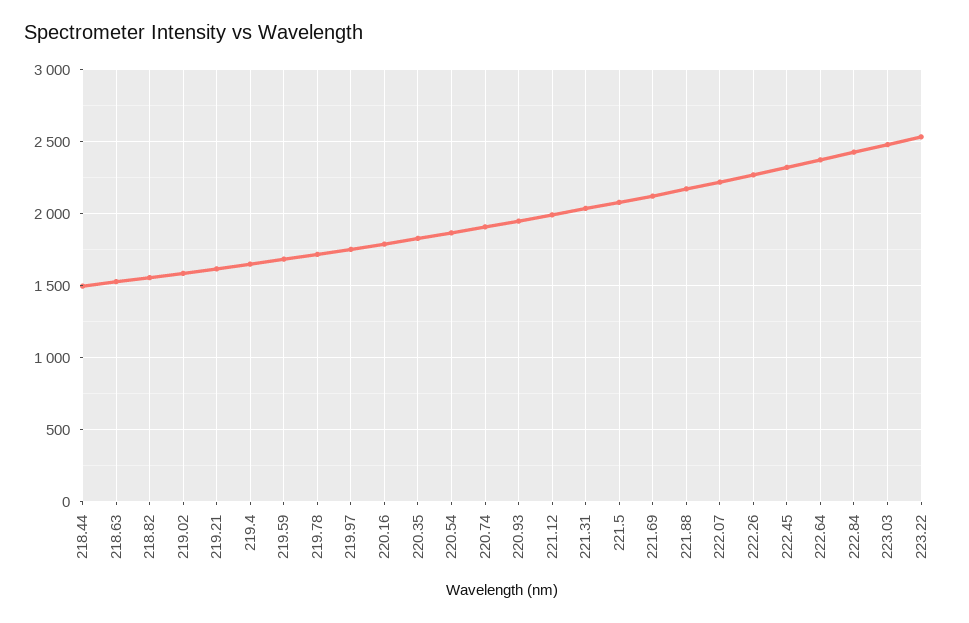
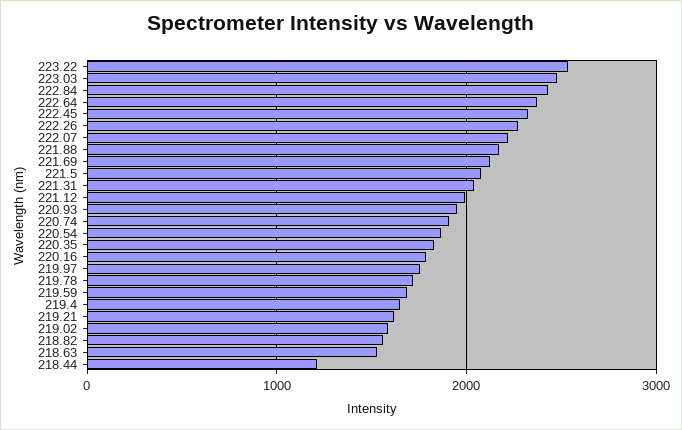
218.44: 1500 -> 1200

